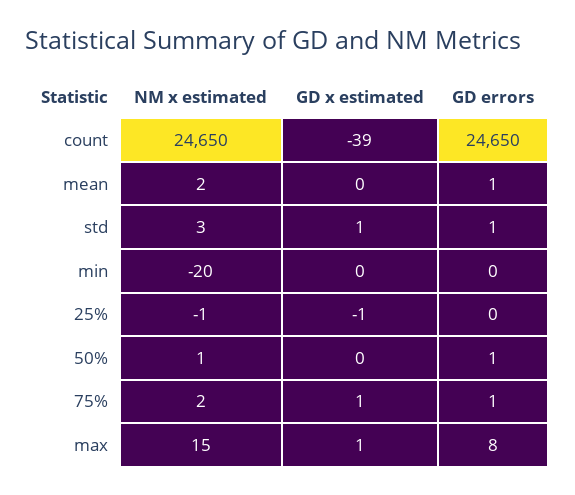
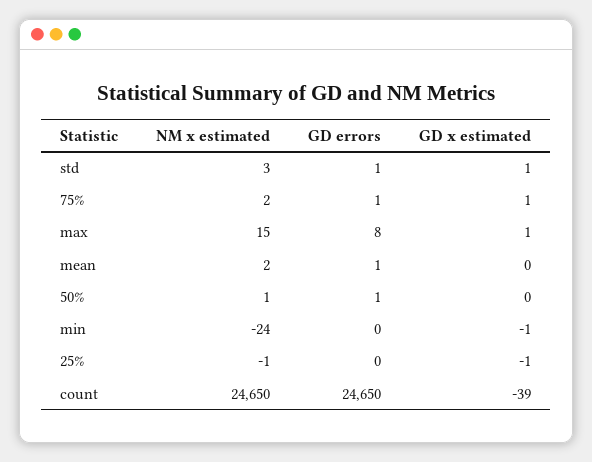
NM x estimated, min: -20 -> -24
GD x estimated, min: 0 -> -1

